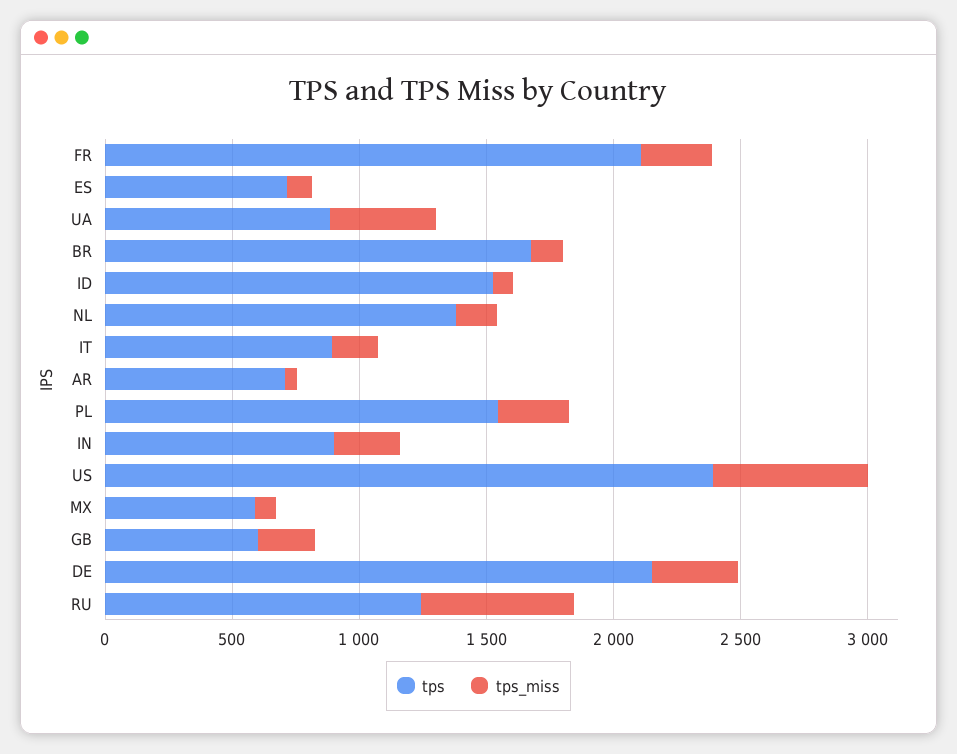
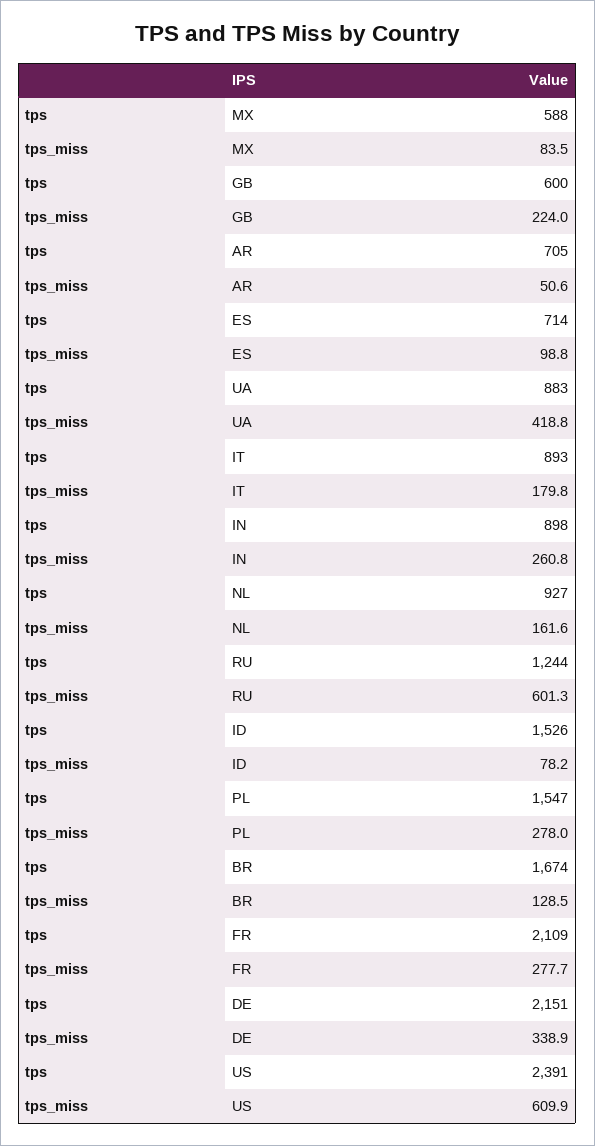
tps, NL: 1400 -> 927

